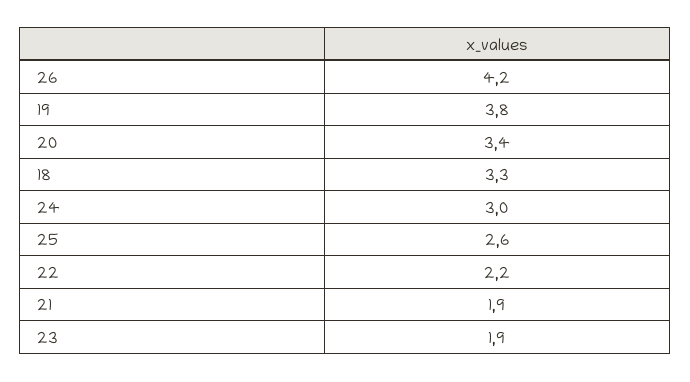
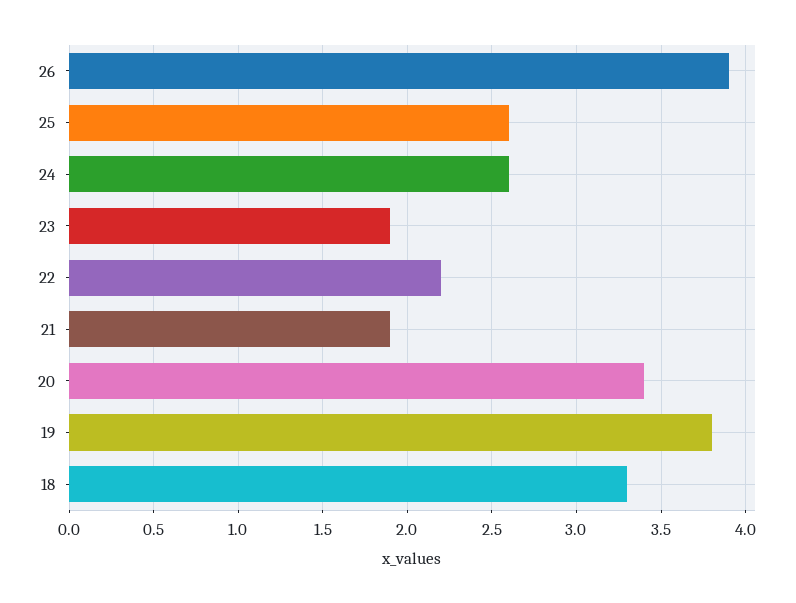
26: 4.2 -> 3.9
24: 3 -> 2.6

